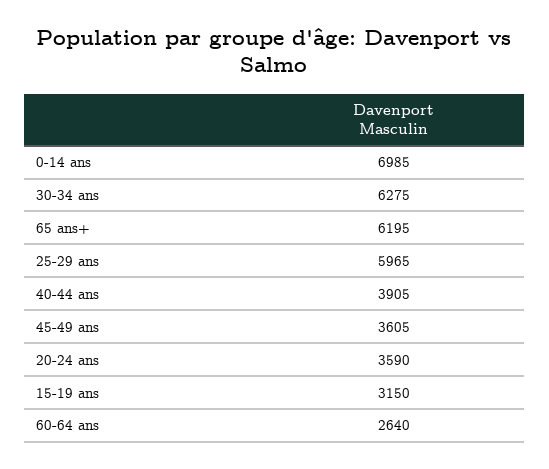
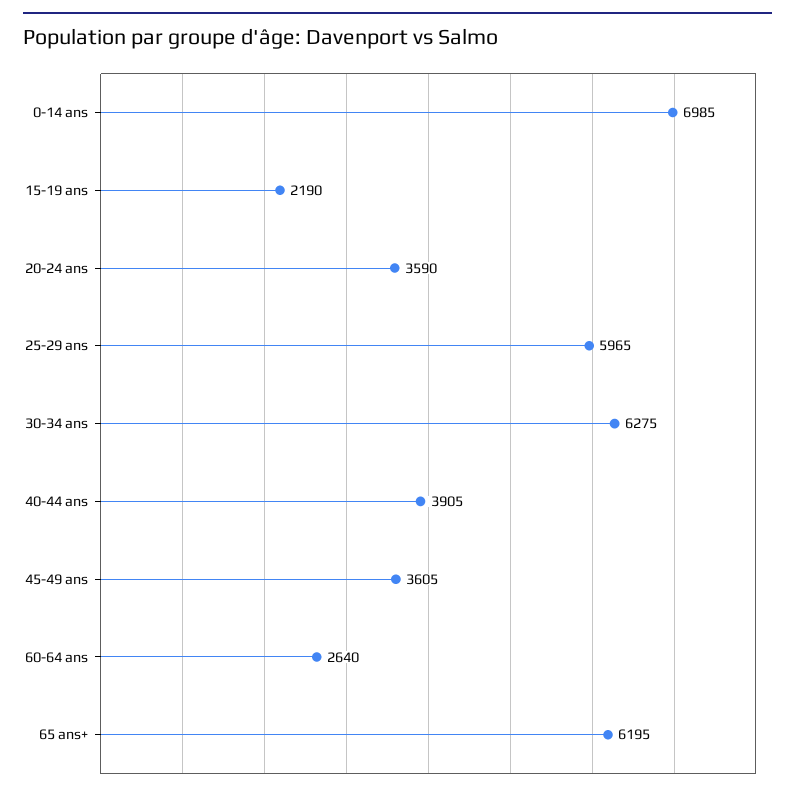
15-19 ans: 3150 -> 2190

